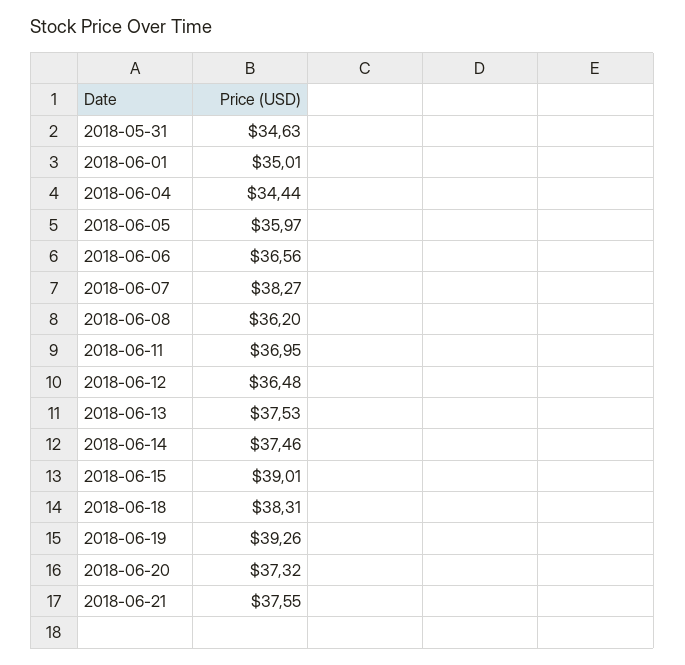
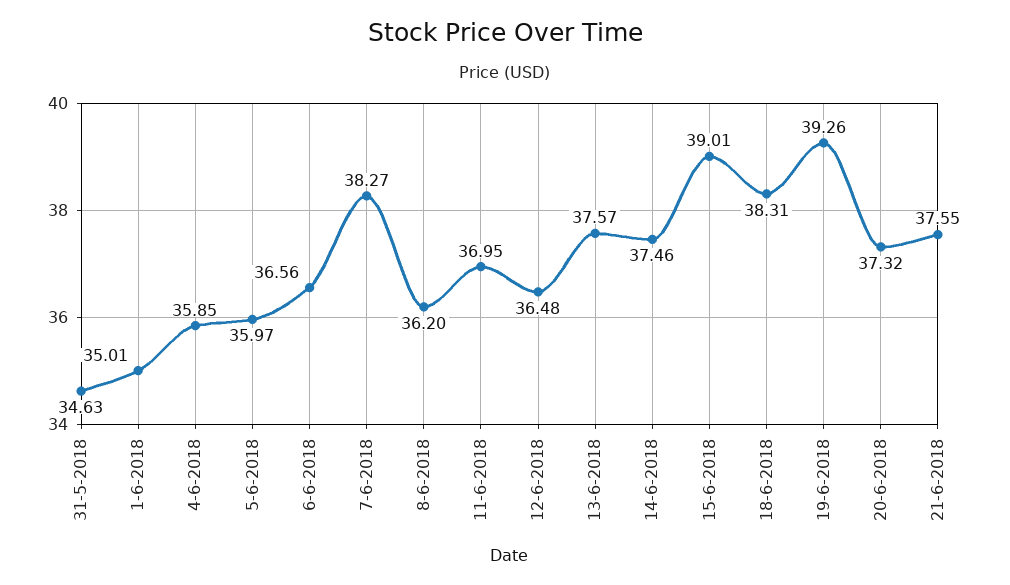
2018-06-04: 34.44 -> 35.85
2018-06-13: 37.53 -> 37.57

